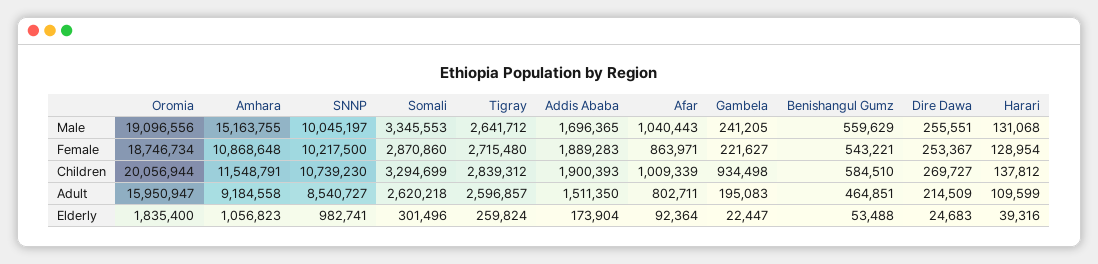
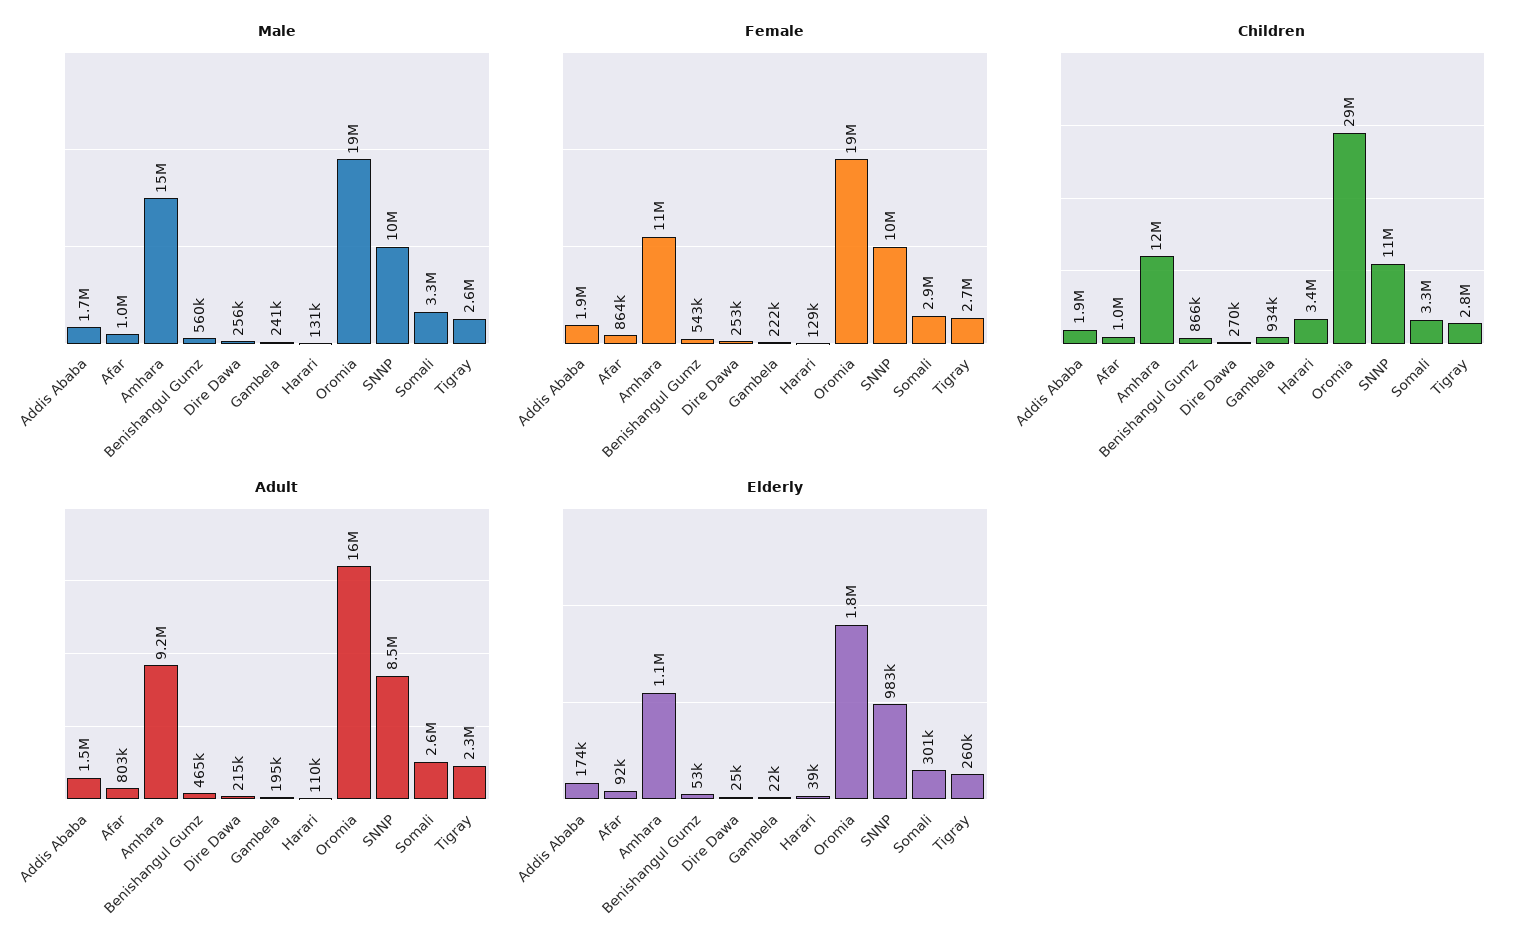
Children, Oromia: 20056944 -> 29000000
Children, Benishangul Gumz: 584510 -> 866000
Children, Harari: 137812 -> 3400000
Adult, Tigray: 2596857 -> 2300000

